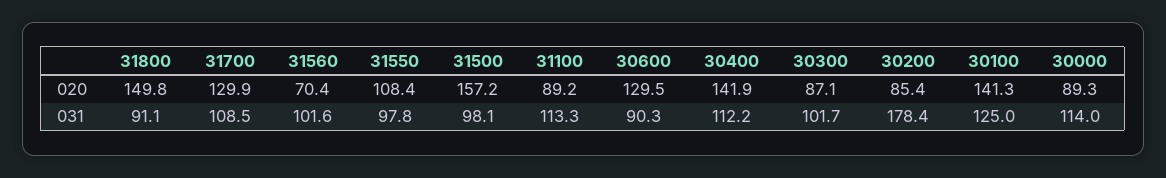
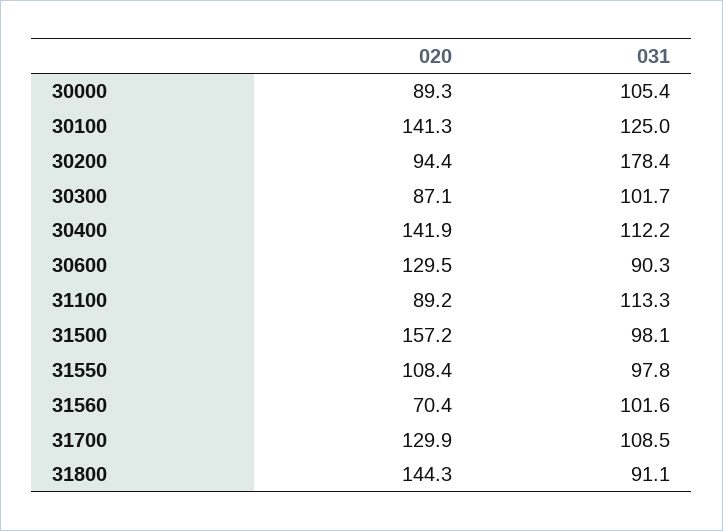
31800, 020: 149.8 -> 144.3
30200, 020: 85.4 -> 94.4
30000, 031: 114 -> 105.4

